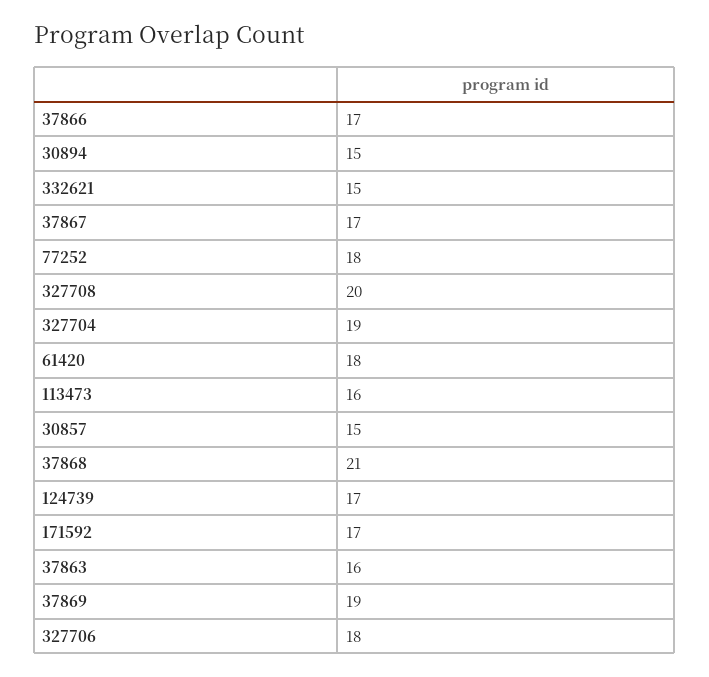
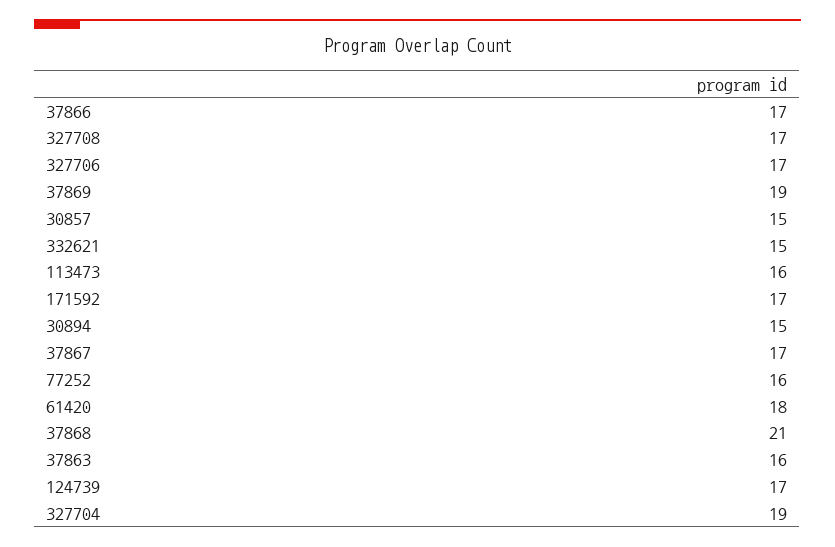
77252: 18 -> 16
327708: 20 -> 17
327706: 18 -> 17

